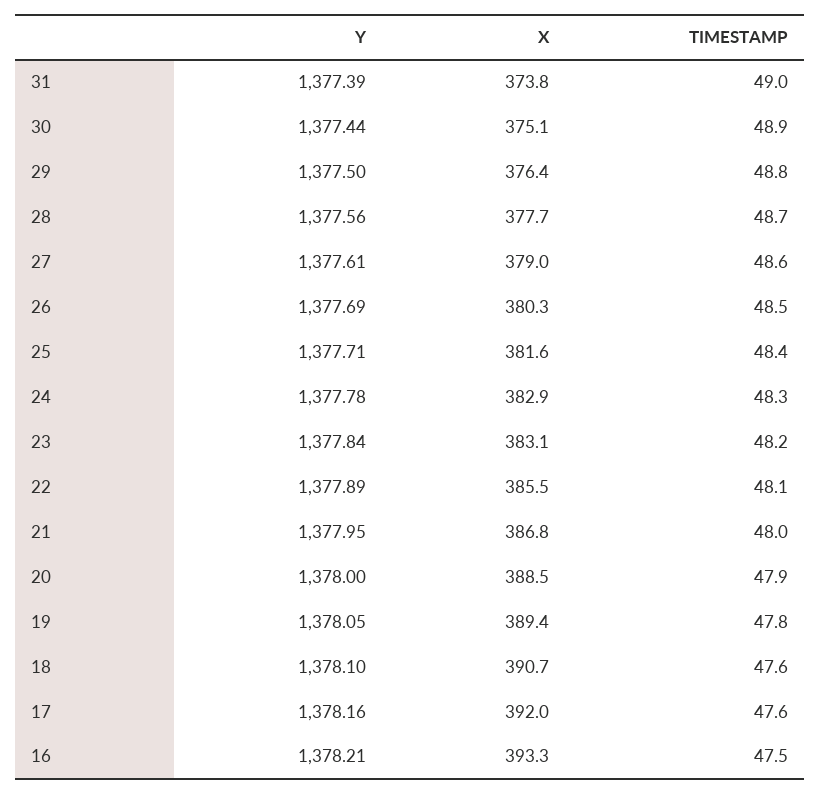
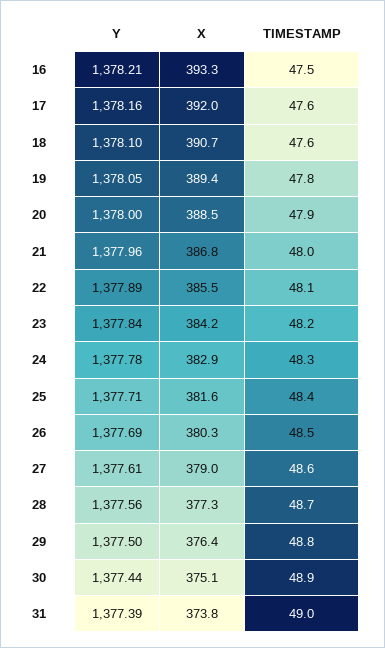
X, 28: 377.7 -> 377.3
X, 23: 383.1 -> 384.2
Y, 21: 1377.95 -> 1377.96

